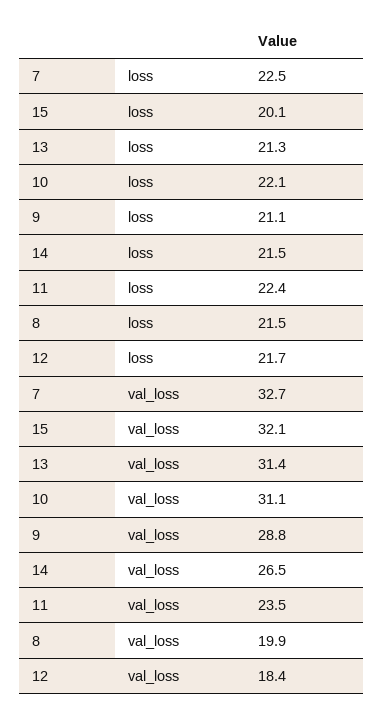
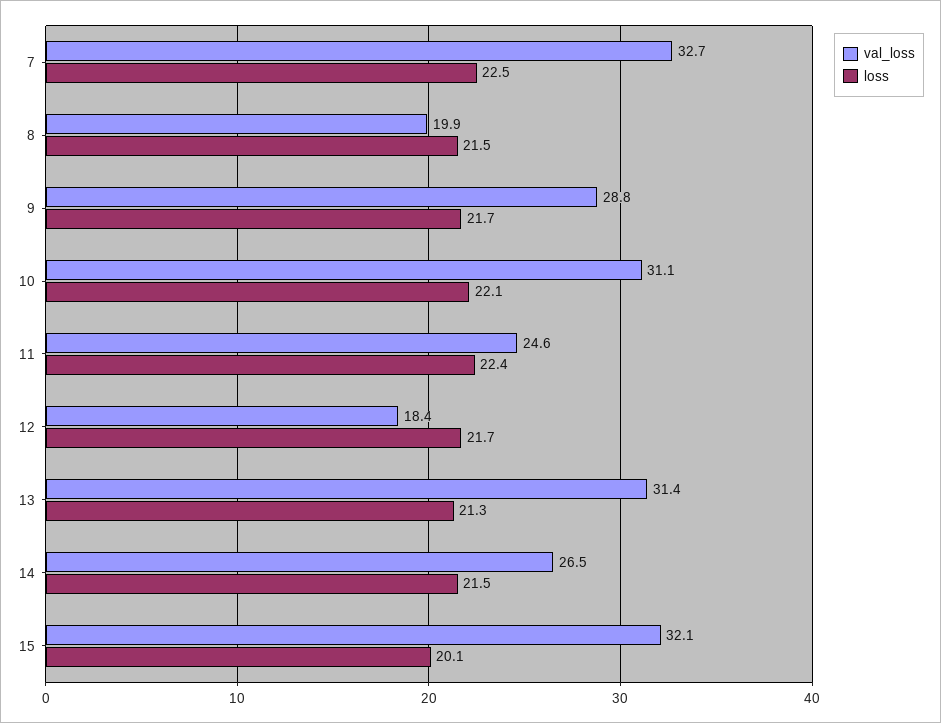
loss, 9: 21.1 -> 21.7
val_loss, 11: 23.5 -> 24.6

